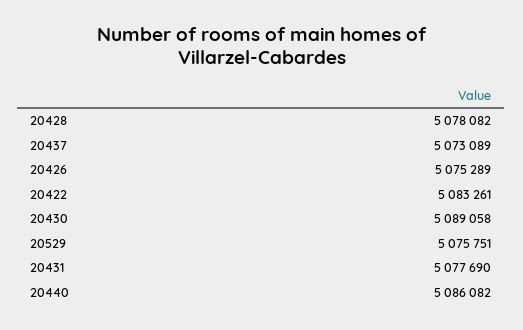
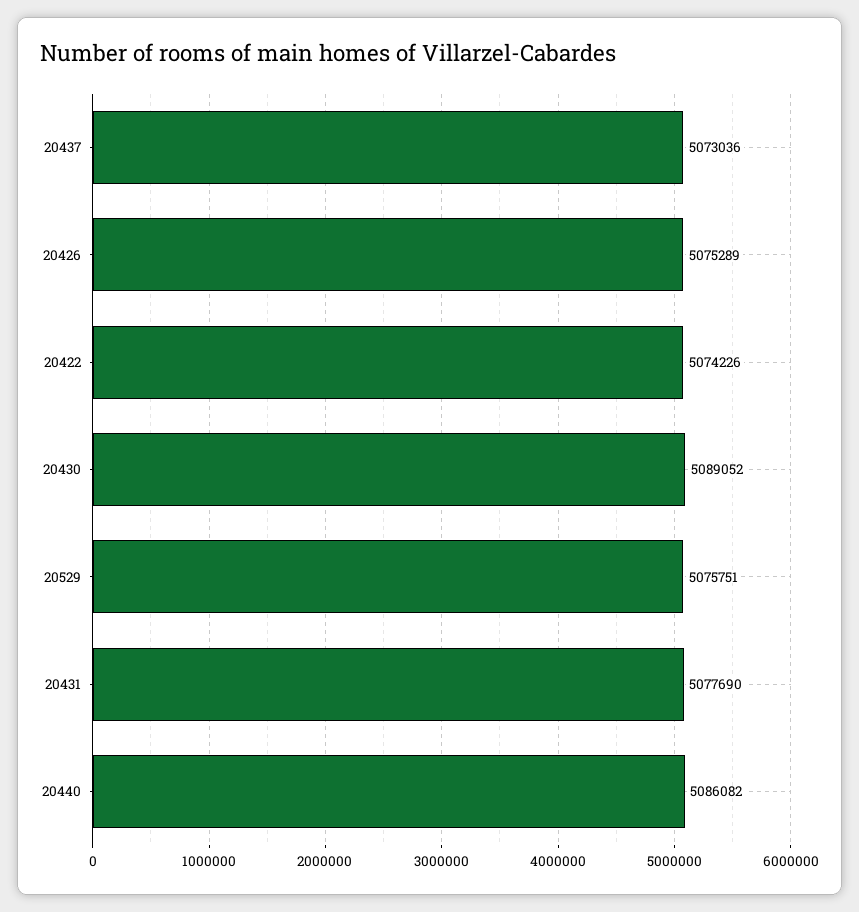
20428: 5078082 -> none
20437: 5073089 -> 5073036
20422: 5083261 -> 5074226
20430: 5089058 -> 5089052

